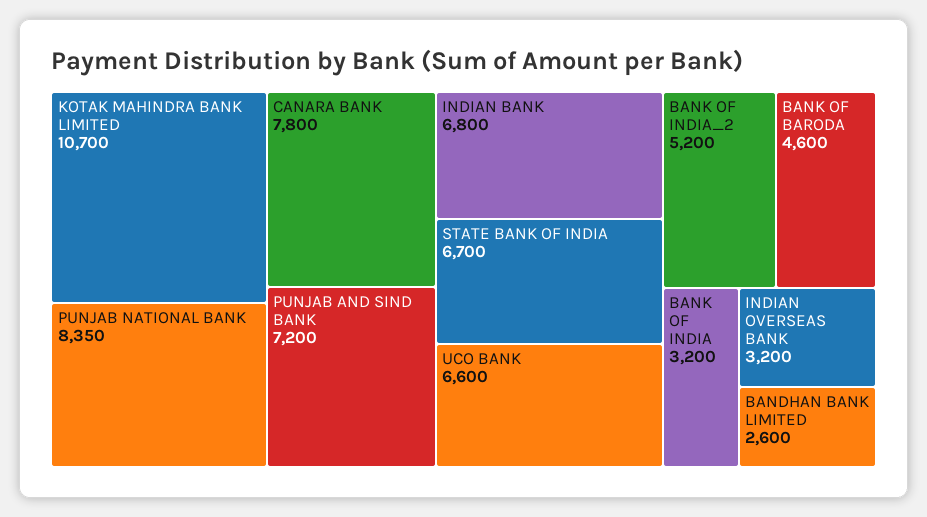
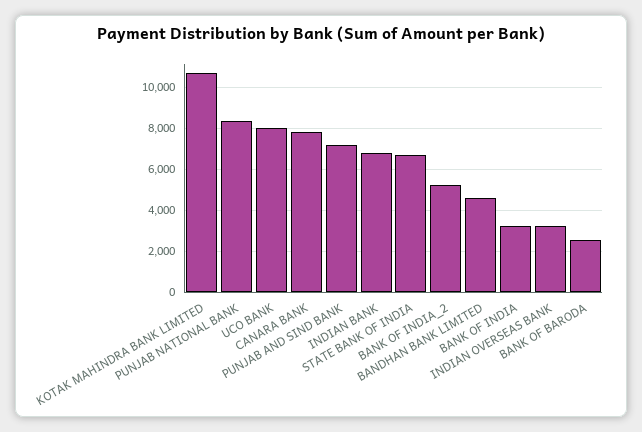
UCO BANK: 6600 -> 8000
BANK OF BARODA: 4600 -> 2500
BANDHAN BANK LIMITED: 2600 -> 4500

